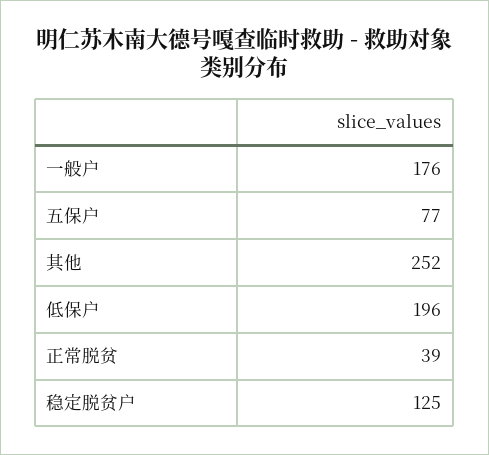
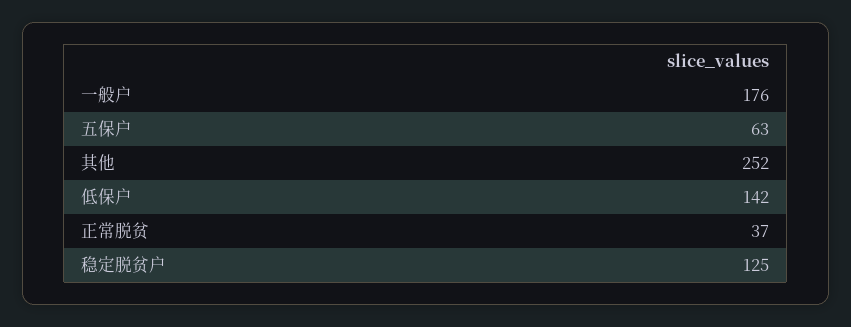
五保户: 77 -> 63
低保户: 196 -> 142
正常脱贫: 39 -> 37

